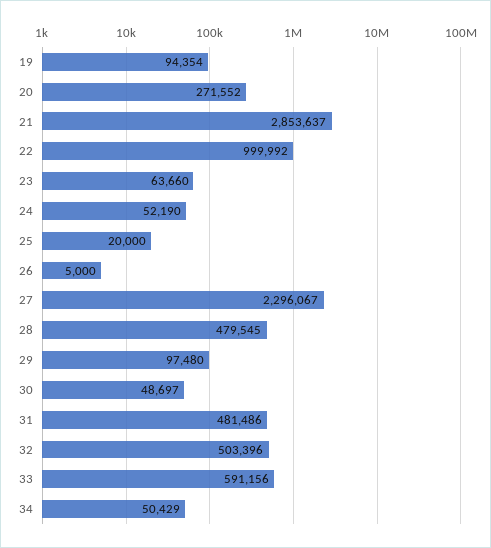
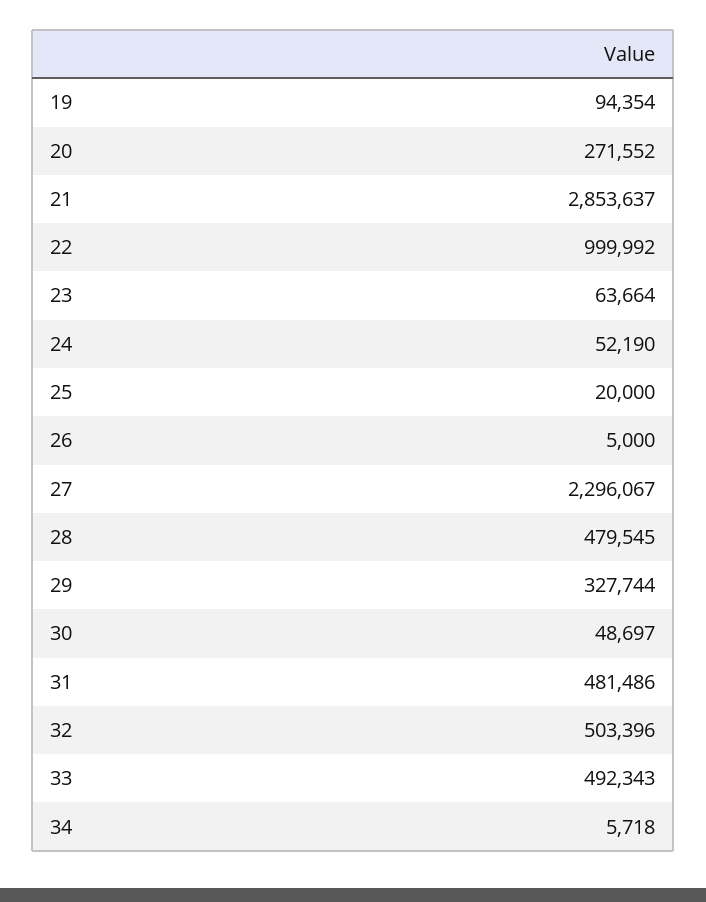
23: 63660 -> 63664
29: 97480 -> 327744
33: 591156 -> 492343
34: 50429 -> 5718

